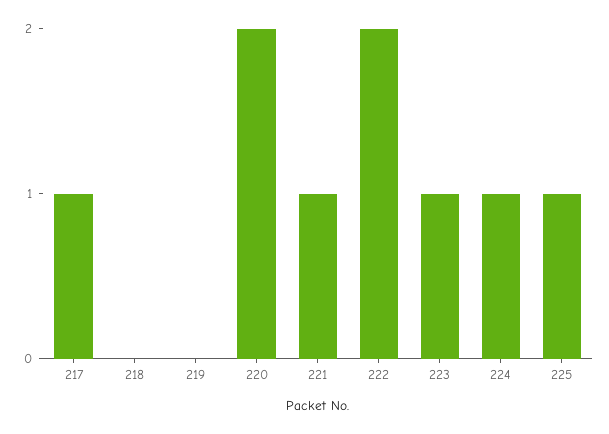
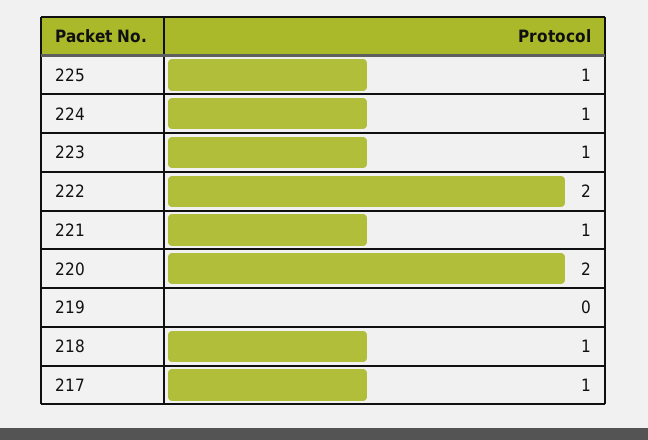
218: 0 -> 1

